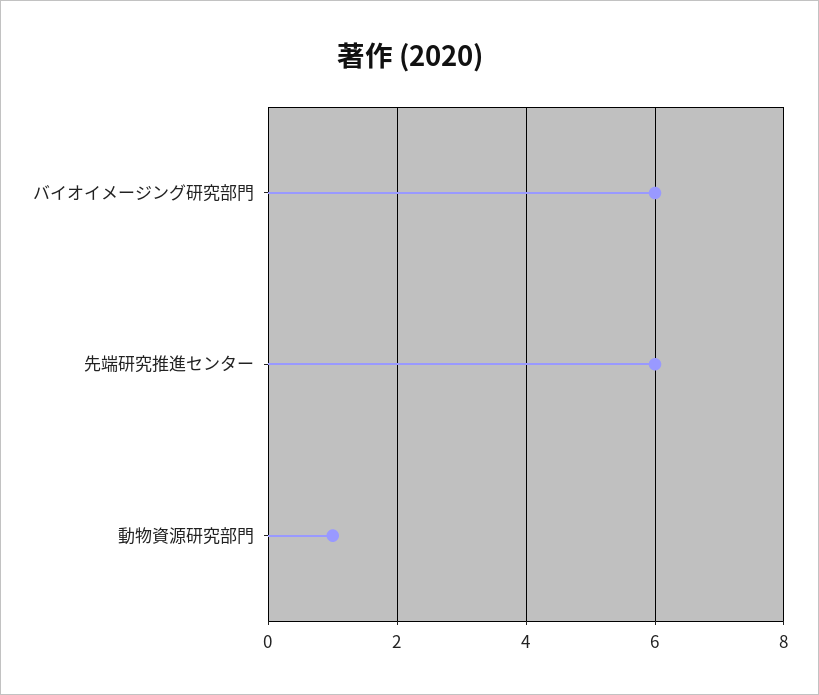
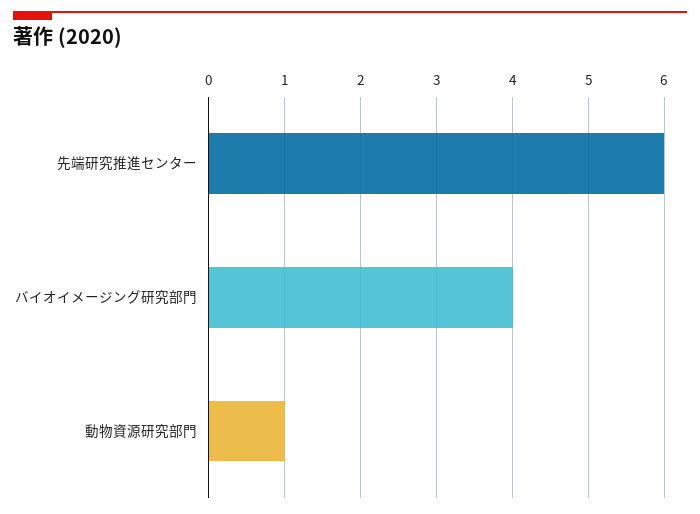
バイオイメージング研究部門: 6 -> 4

